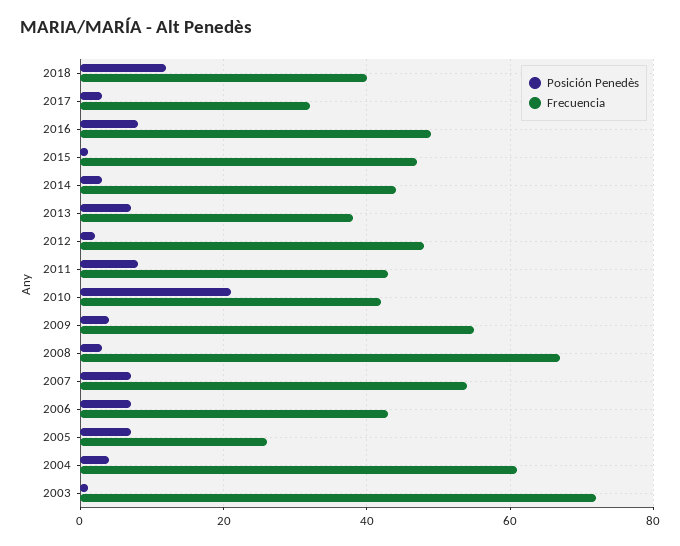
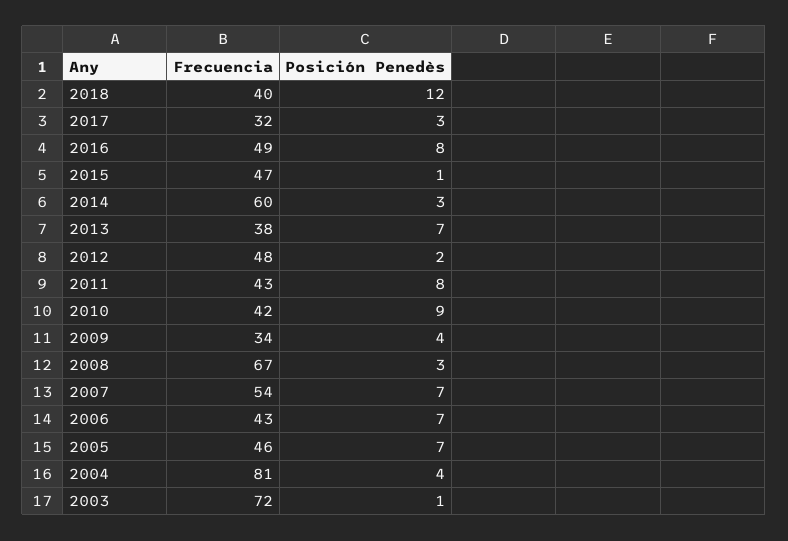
Frecuencia, 2014: 45 -> 60
Posición Penedès, 2010: 20 -> 9
Frecuencia, 2009: 55 -> 34
Frecuencia, 2005: 25 -> 46
Frecuencia, 2004: 60 -> 81

